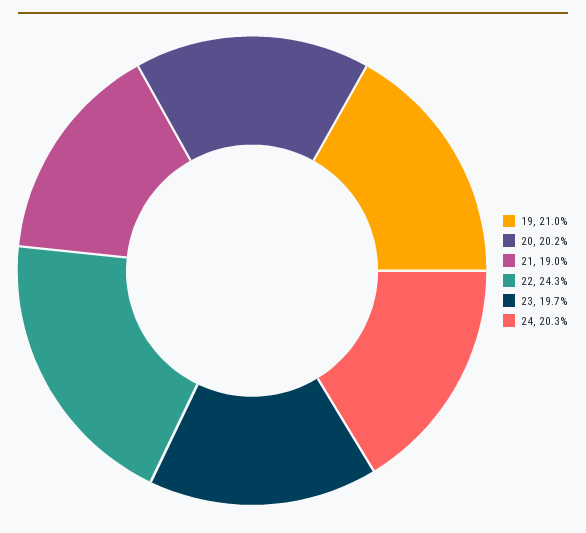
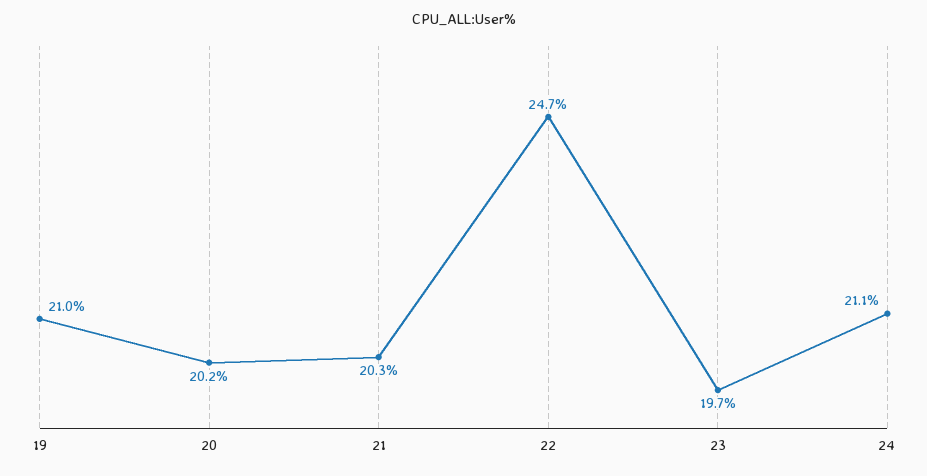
21: 19 -> 20.3
22: 24.3 -> 24.7
24: 20.3 -> 21.1

